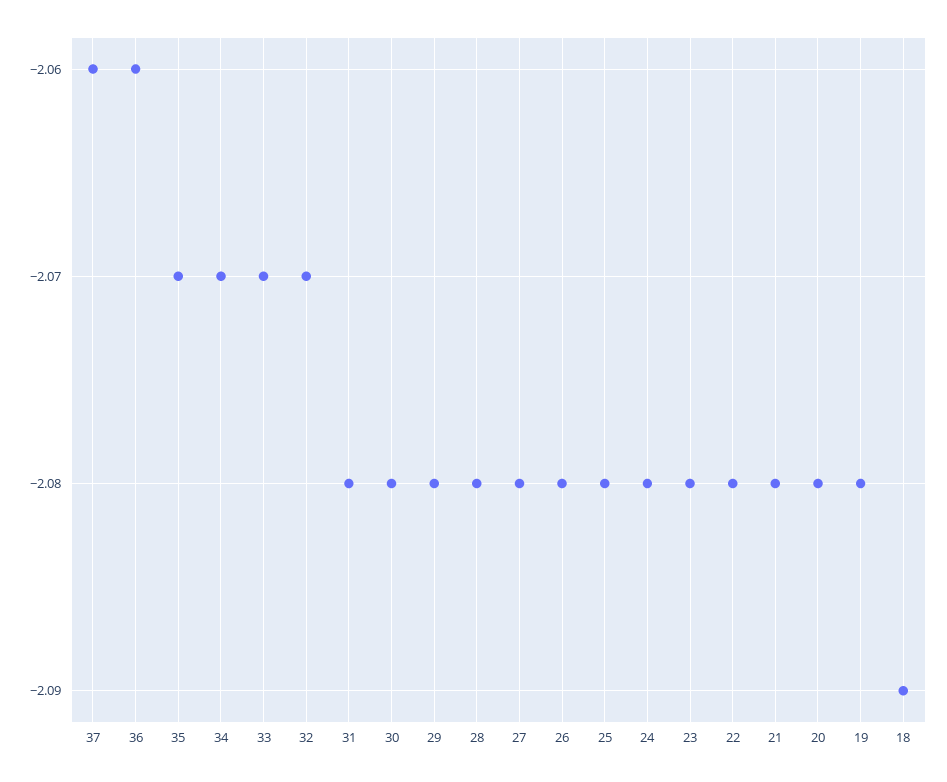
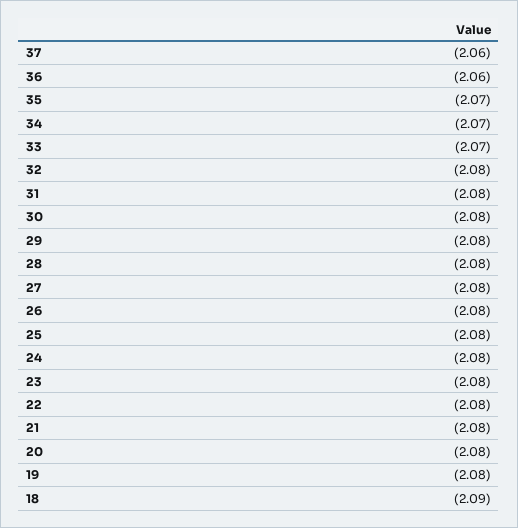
32: -2.07 -> -2.08

